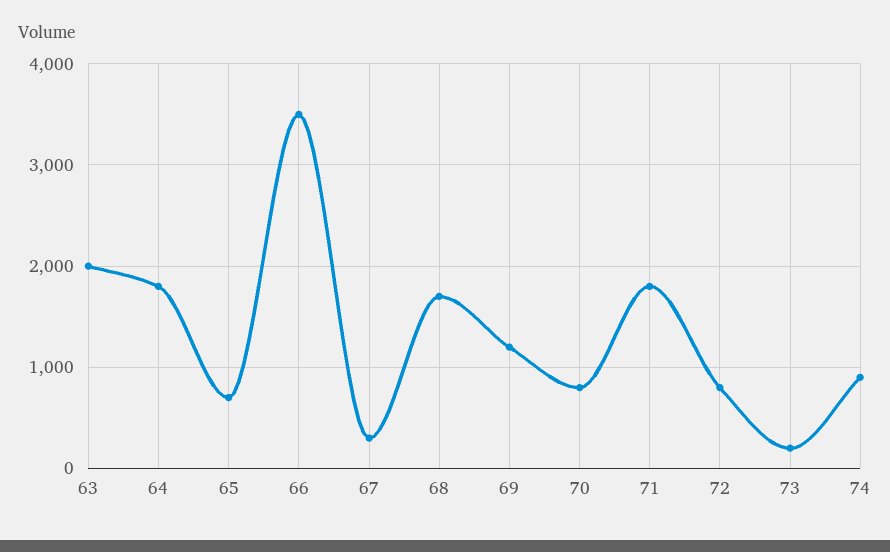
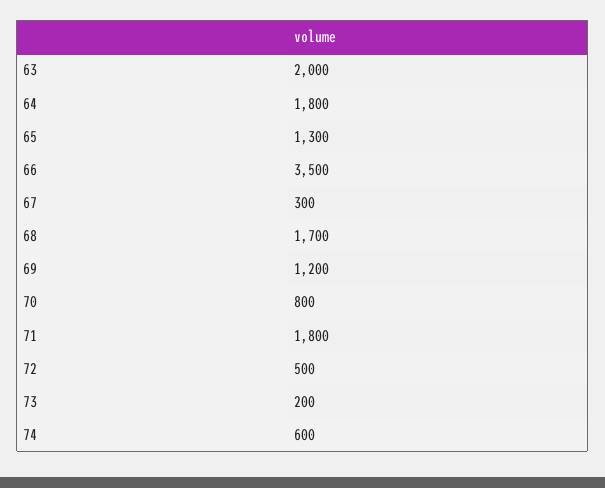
65: 700 -> 1300
72: 800 -> 500
74: 900 -> 600

